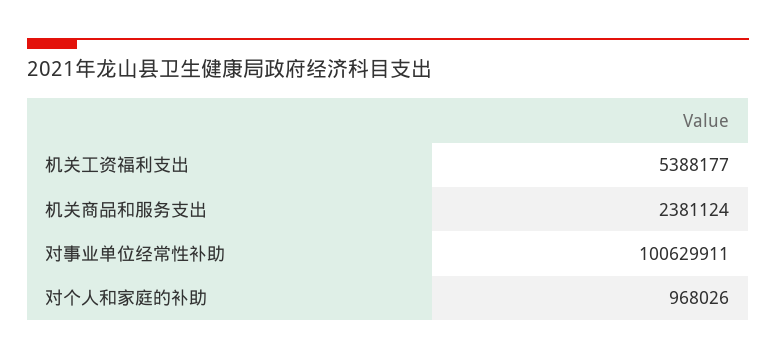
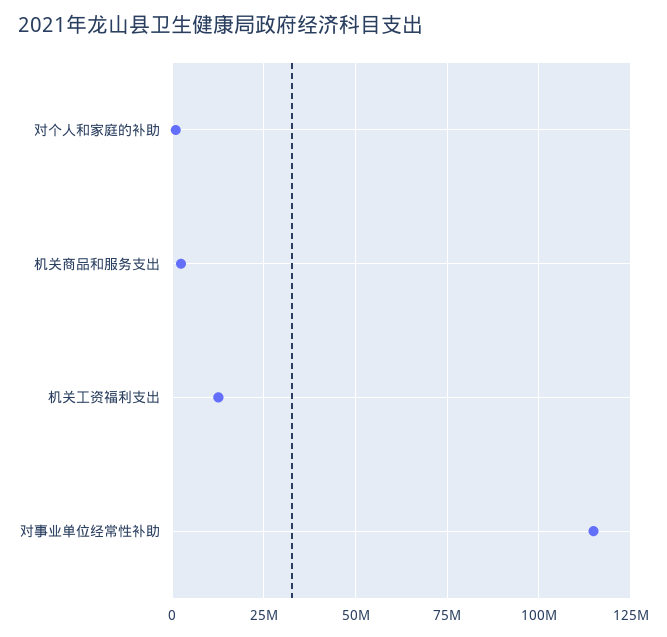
机关工资福利支出: 5388177 -> 12500000
对事业单位经常性补助: 100629911 -> 115000000

